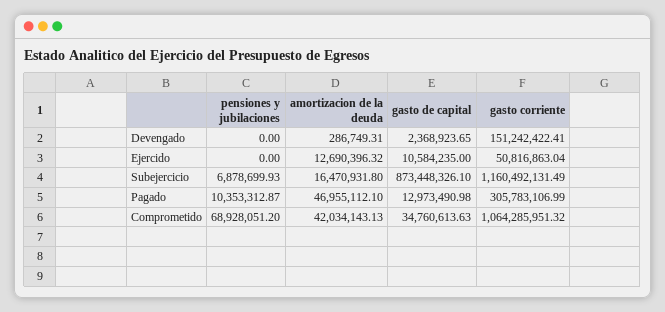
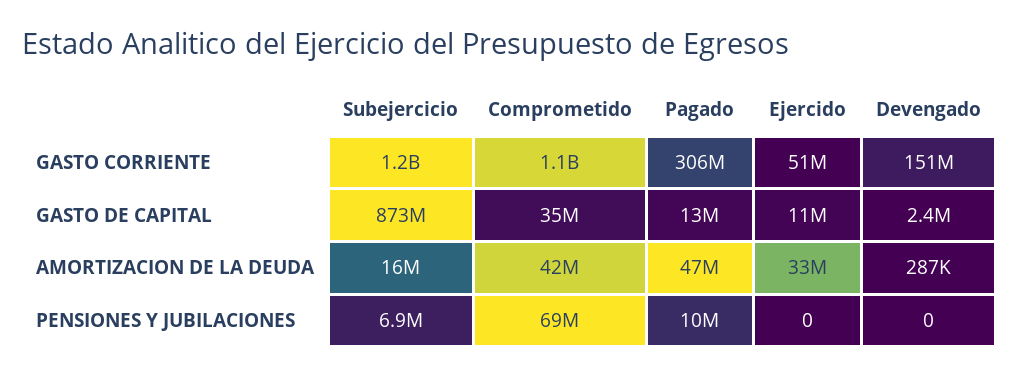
amortizacion de la deuda, Ejercido: 12690396.32 -> 33000000

